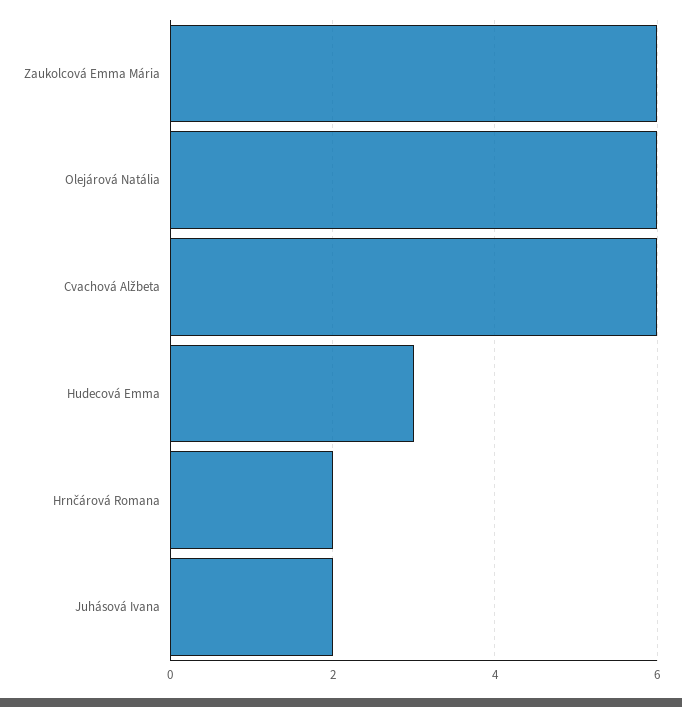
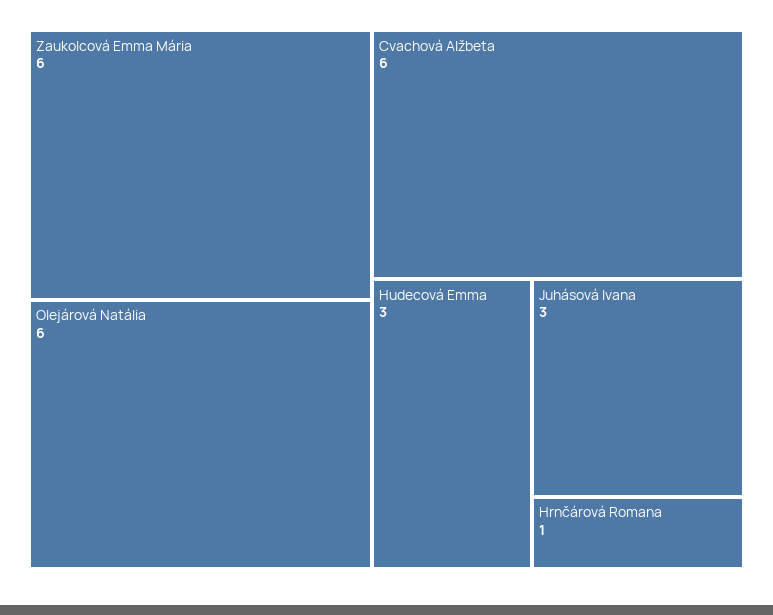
Hrnčárová Romana: 2 -> 1
Juhásová Ivana: 2 -> 3

